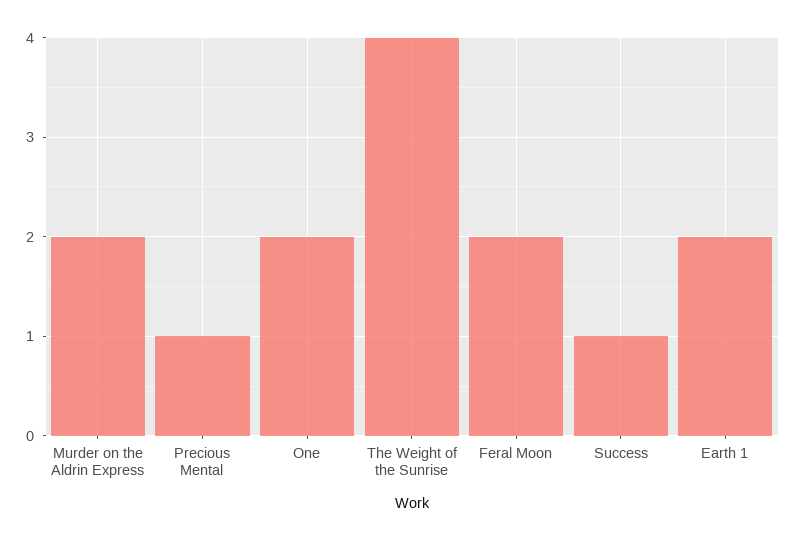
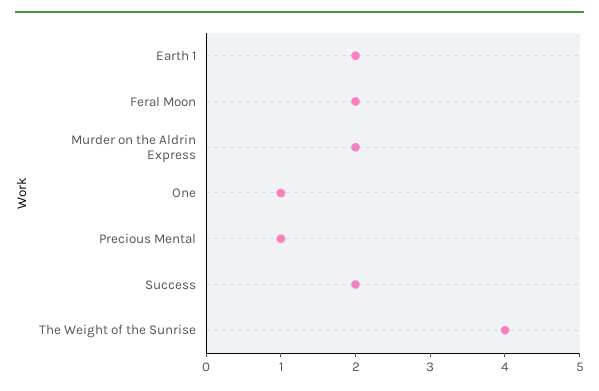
One: 2 -> 1
Success: 1 -> 2

